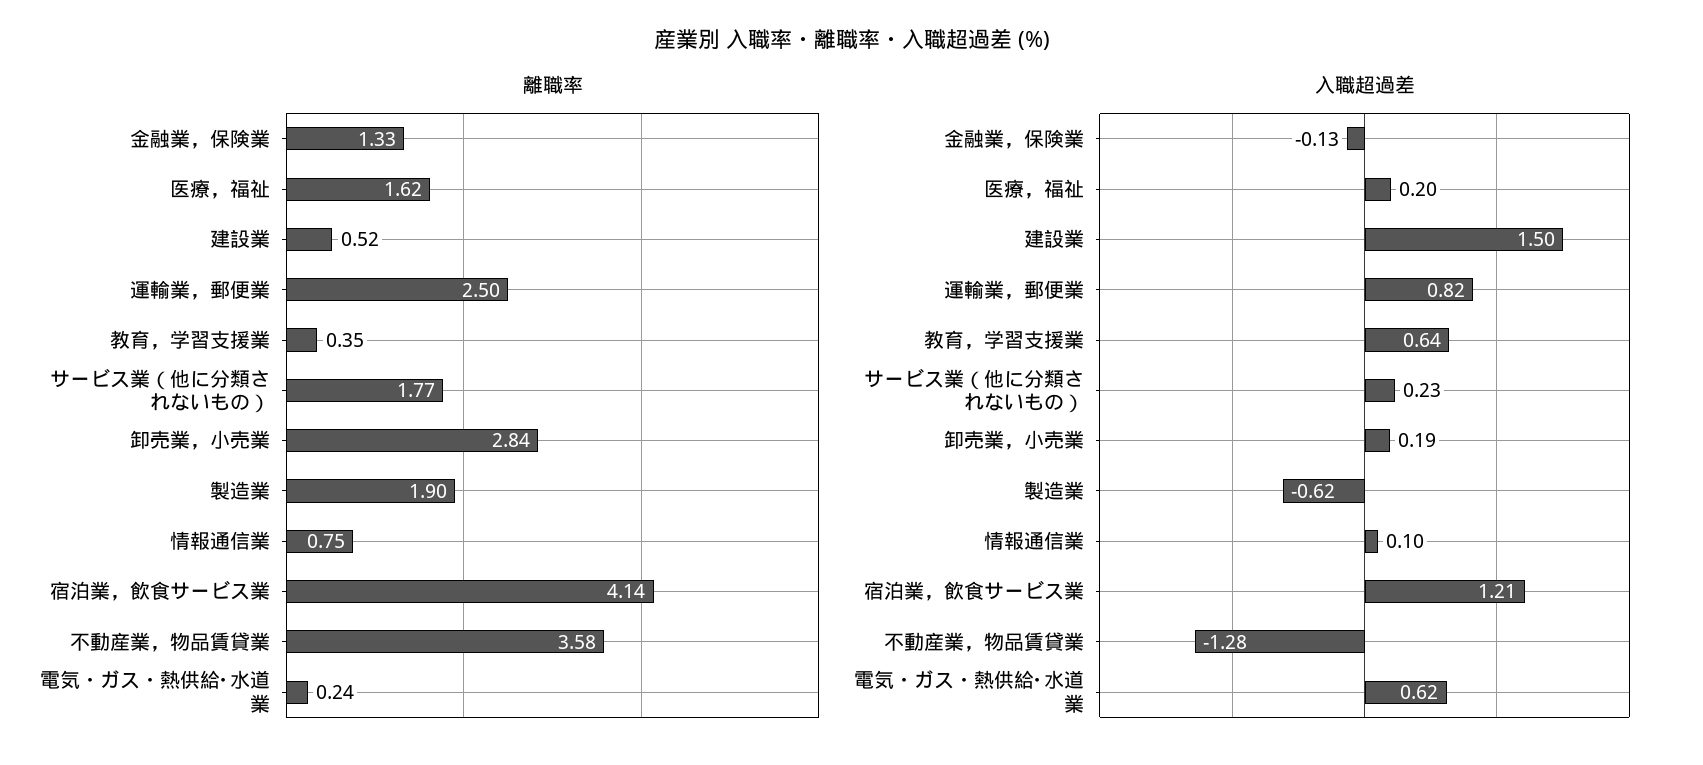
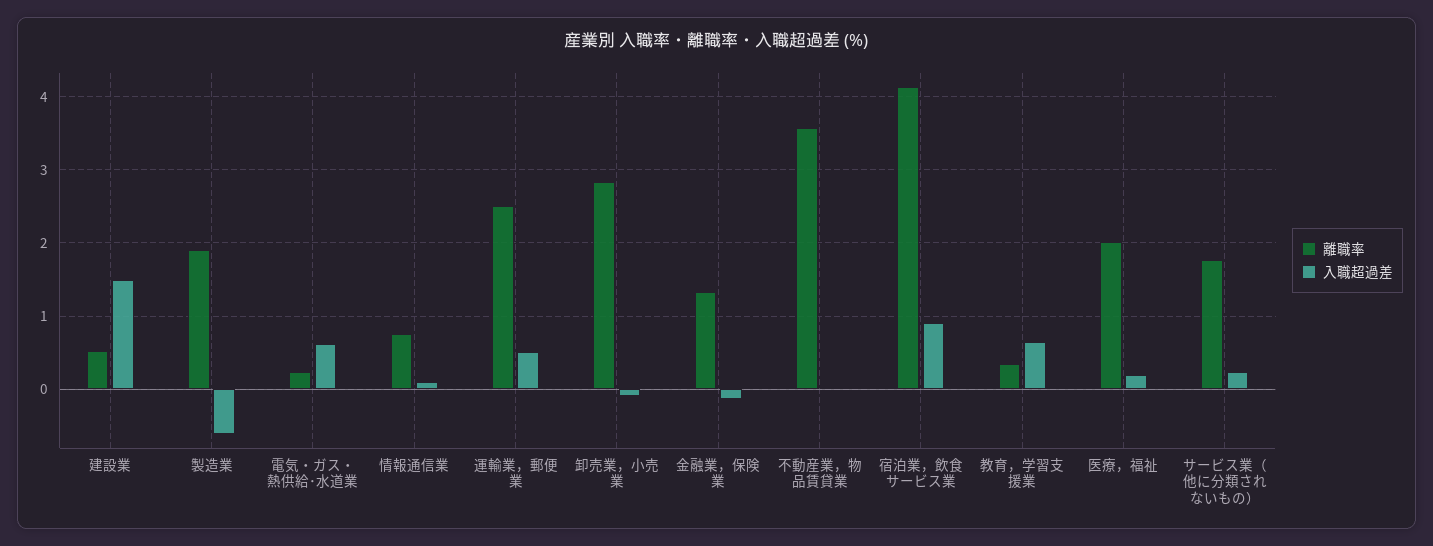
離職率, 医療，福祉: 1.62 -> 2
入職超過差, 運輸業，郵便業: 0.82 -> 0.5
入職超過差, 卸売業，小売業: 0.19 -> -0.1
入職超過差, 宿泊業，飲食サービス業: 1.21 -> 0.9
入職超過差, 不動産業，物品賃貸業: -1.28 -> 0

